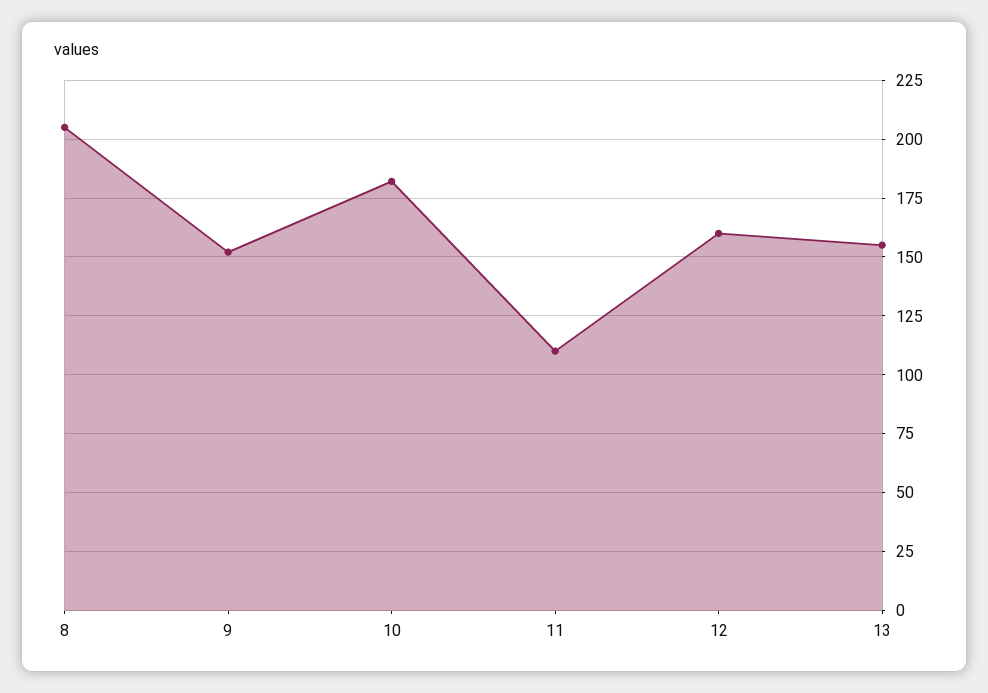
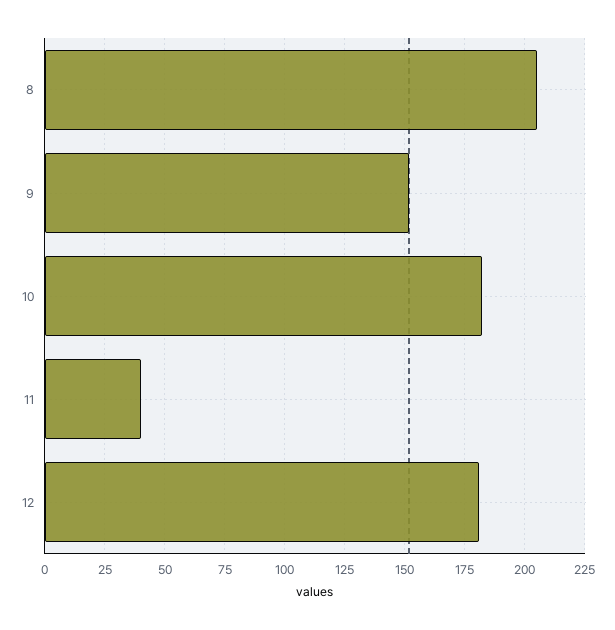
11: 110 -> 40
12: 160 -> 180
13: 155 -> none

